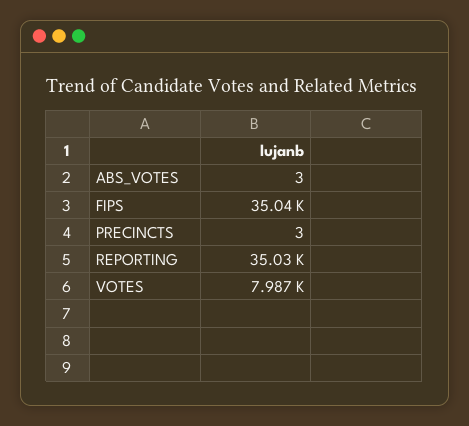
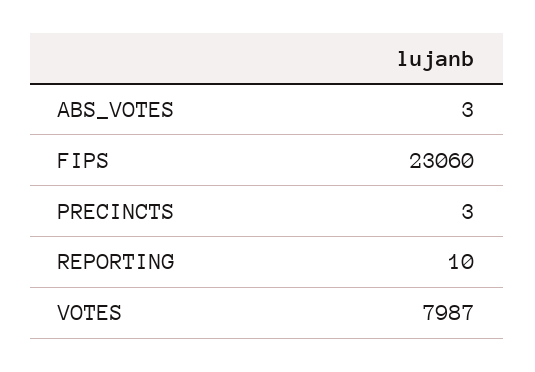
FIPS: 35040 -> 23060
REPORTING: 35030 -> 10

